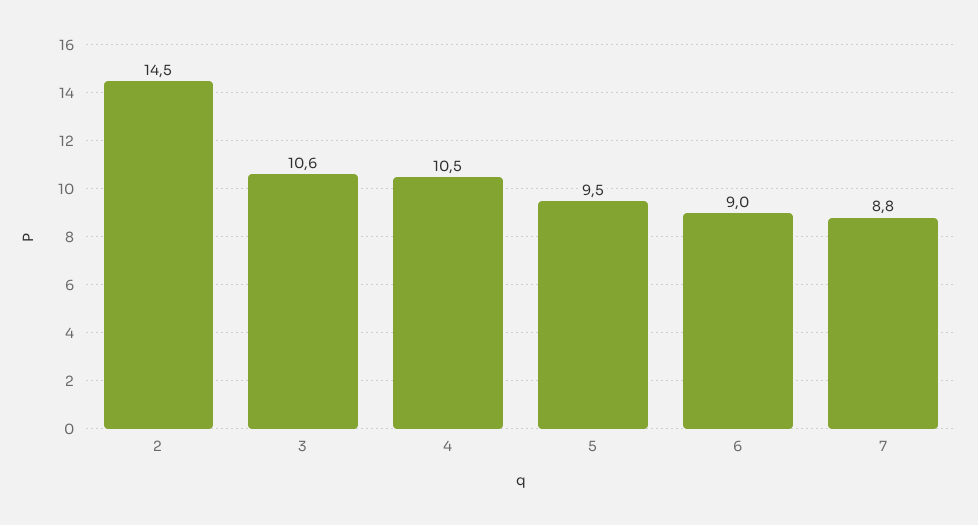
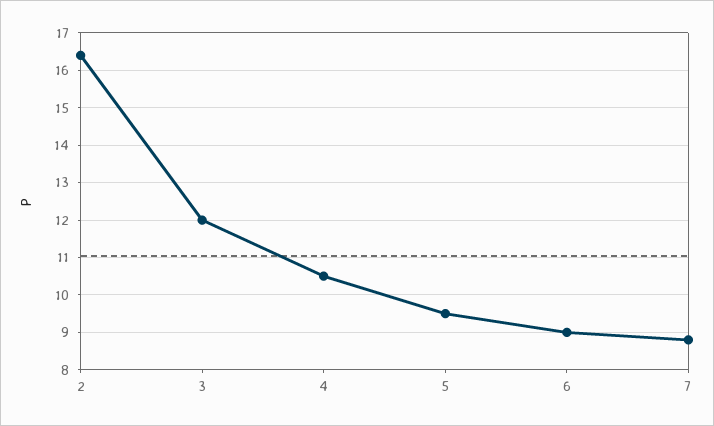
2: 14.5 -> 16.5
3: 10.6 -> 12

